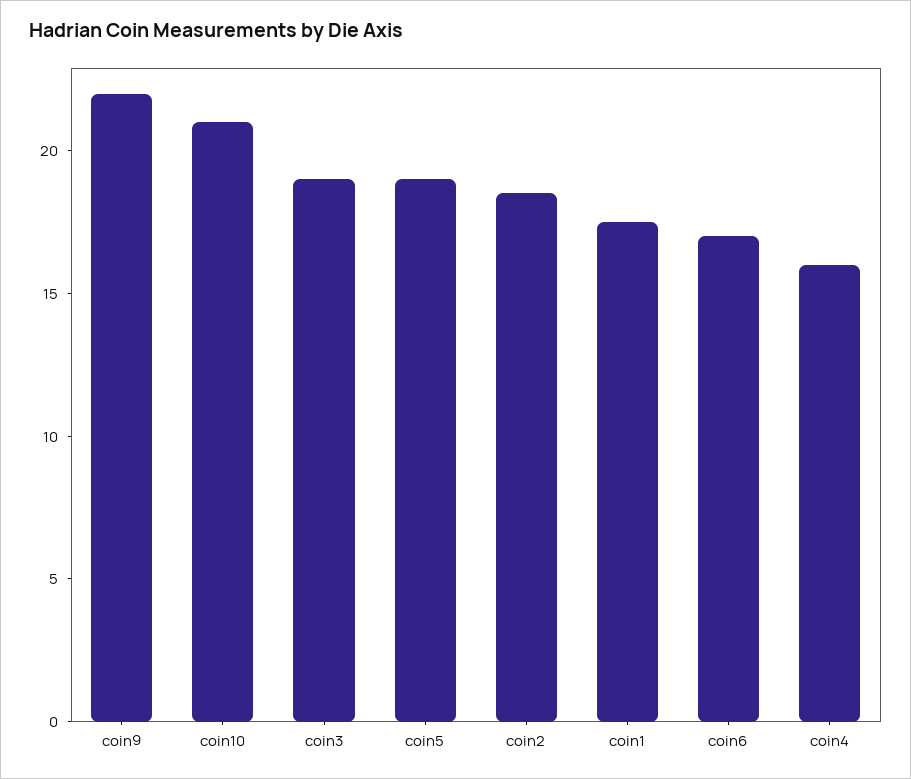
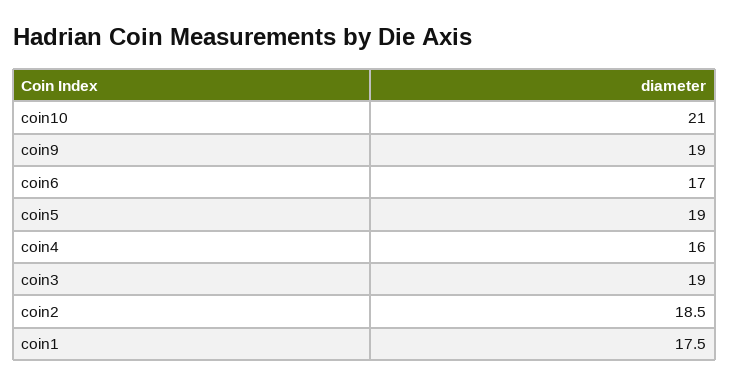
coin9: 22 -> 19

